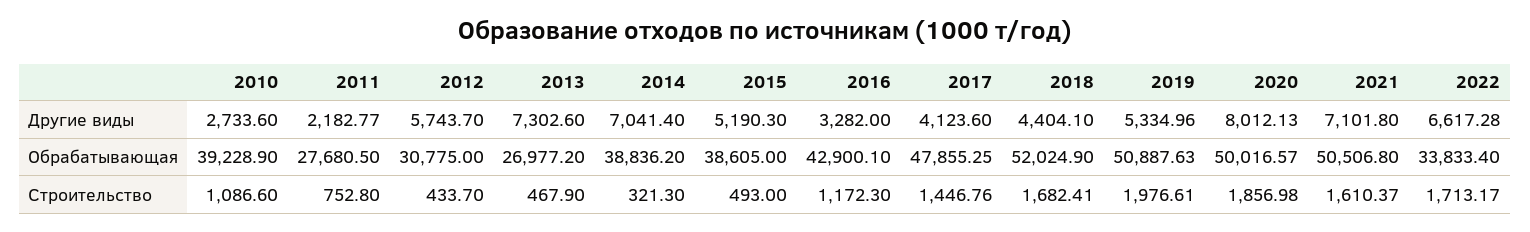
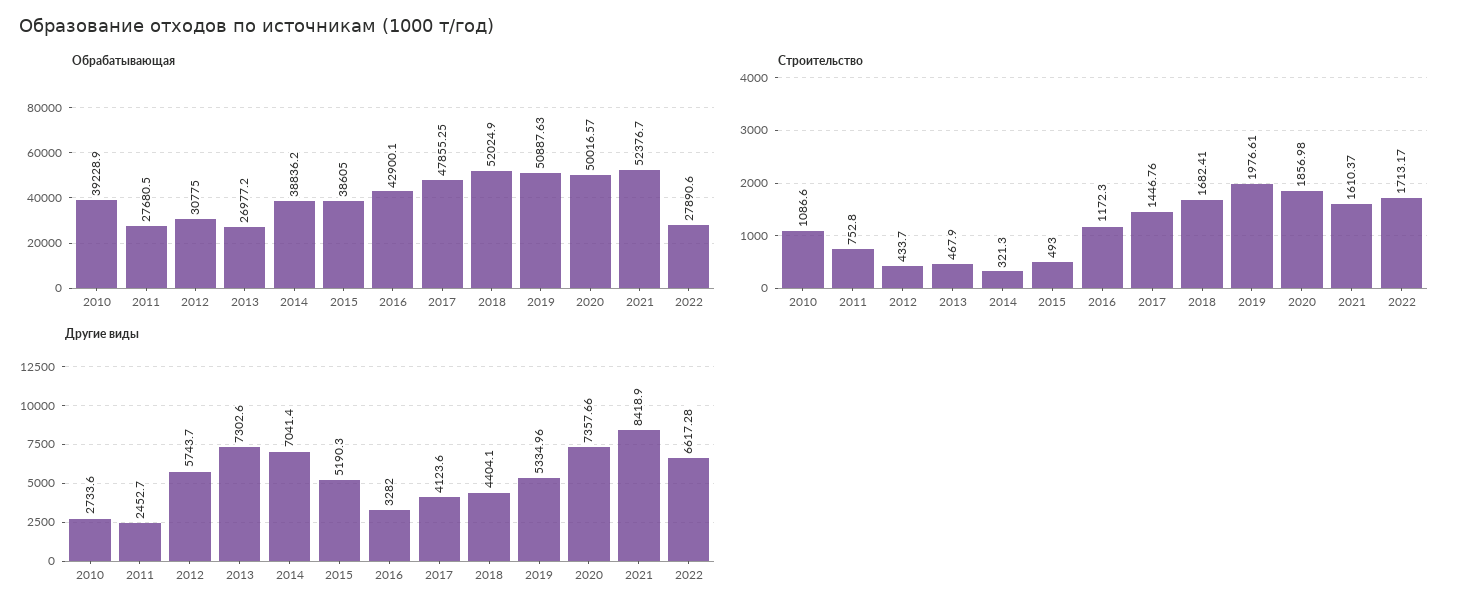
Другие виды, 2011: 2182.77 -> 2452.7
Другие виды, 2020: 8012.13 -> 7357.66
Другие виды, 2021: 7101.8 -> 8418.9
Обрабатывающая, 2021: 50506.8 -> 52376.7
Обрабатывающая, 2022: 33833.4 -> 27890.6

